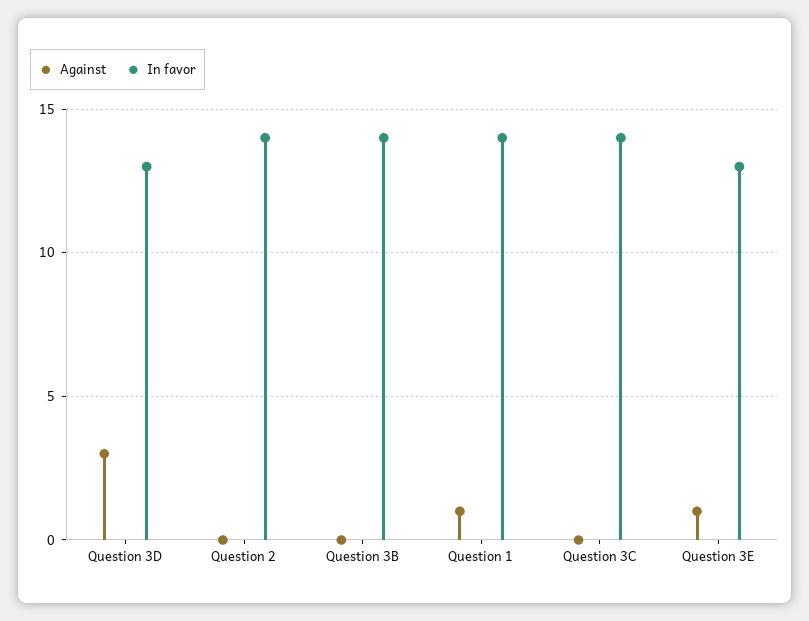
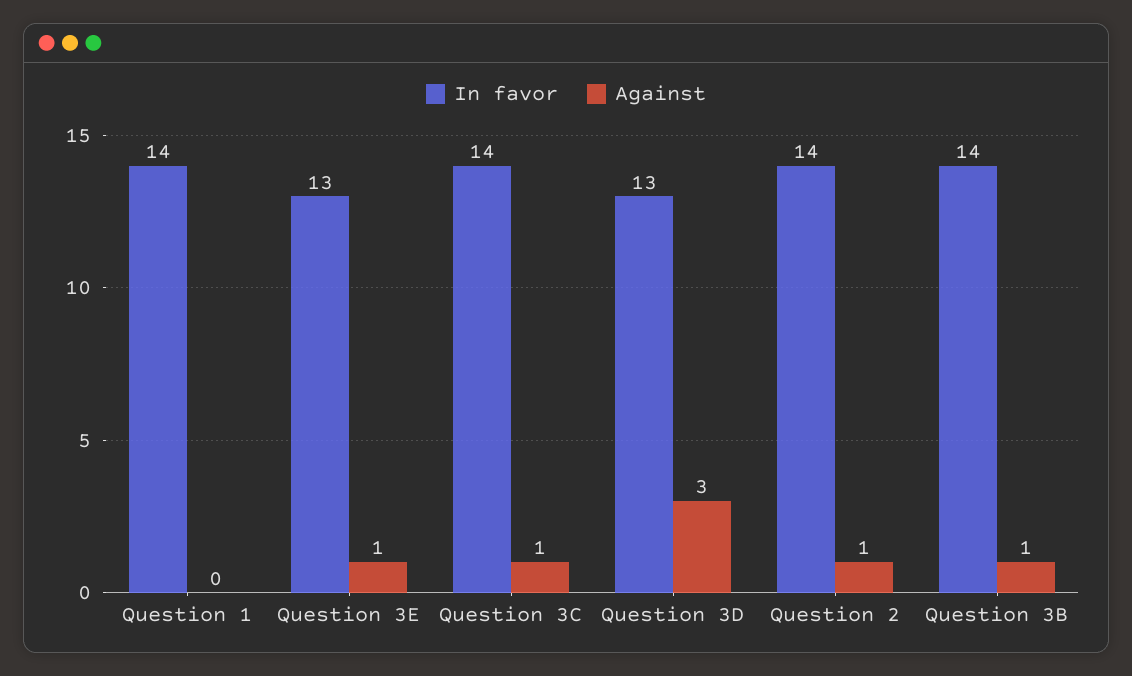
Against, Question 2: 0 -> 1
Against, Question 3B: 0 -> 1
Against, Question 1: 1 -> 0
Against, Question 3C: 0 -> 1

